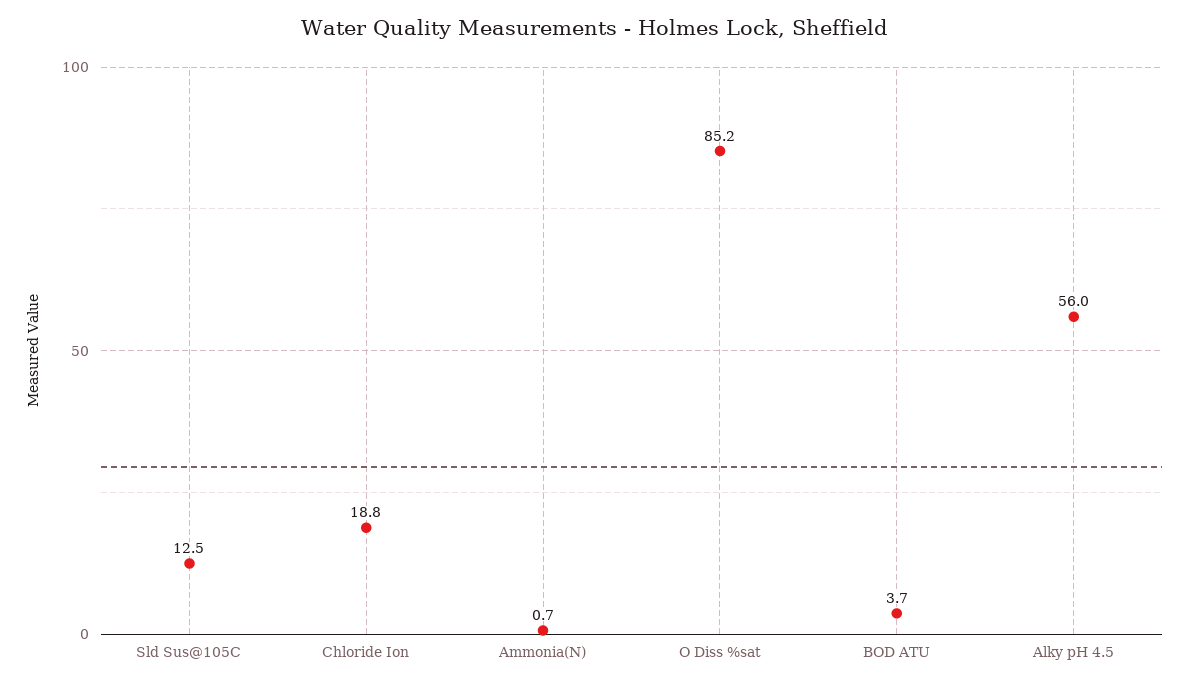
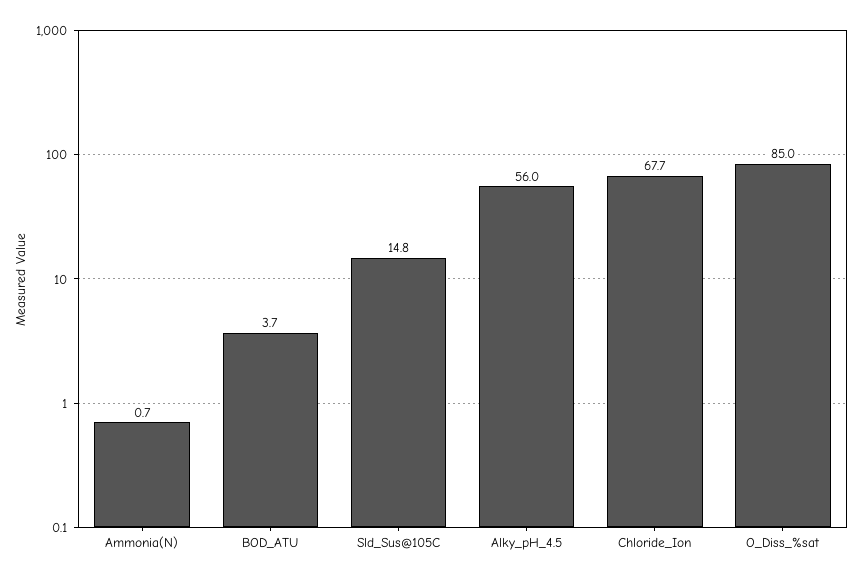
Sld Sus@105C: 12.5 -> 14.8
Chloride Ion: 18.8 -> 67.7
O Diss %sat: 85.2 -> 85

